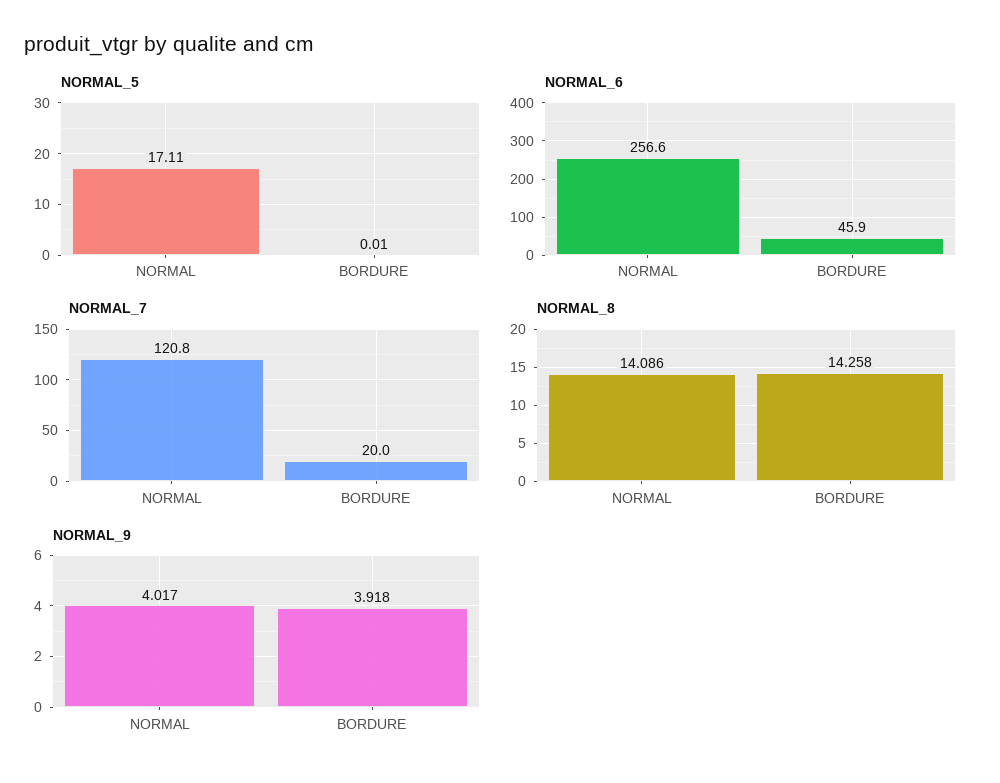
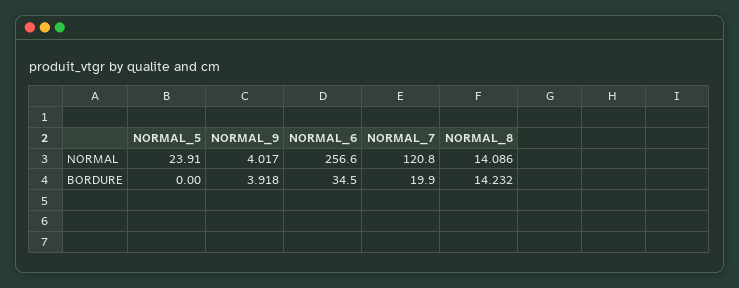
NORMAL_5, NORMAL: 17.11 -> 23.91
NORMAL_5, BORDURE: 0.01 -> 0
NORMAL_6, BORDURE: 45.9 -> 34.5
NORMAL_7, BORDURE: 20 -> 19.9
NORMAL_8, BORDURE: 14.258 -> 14.232

